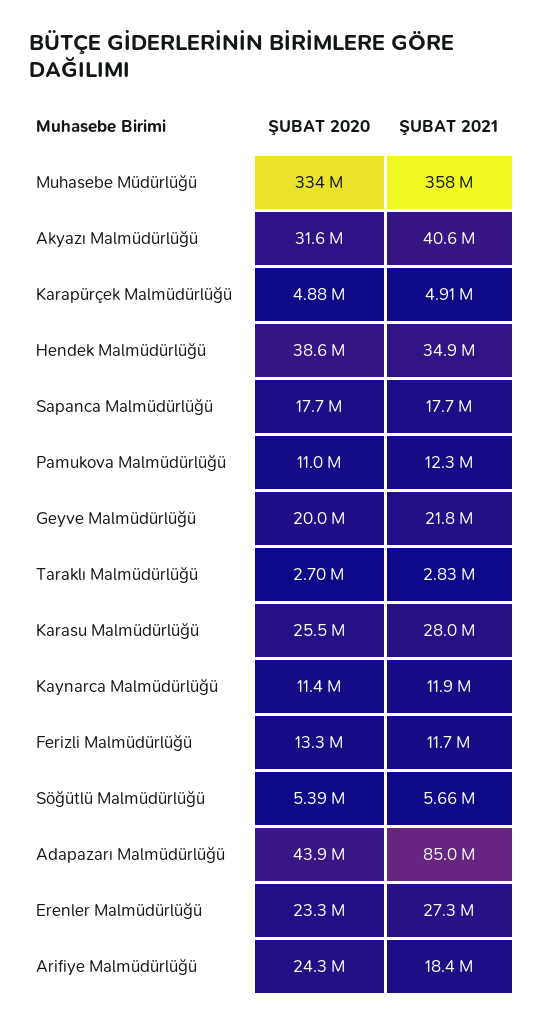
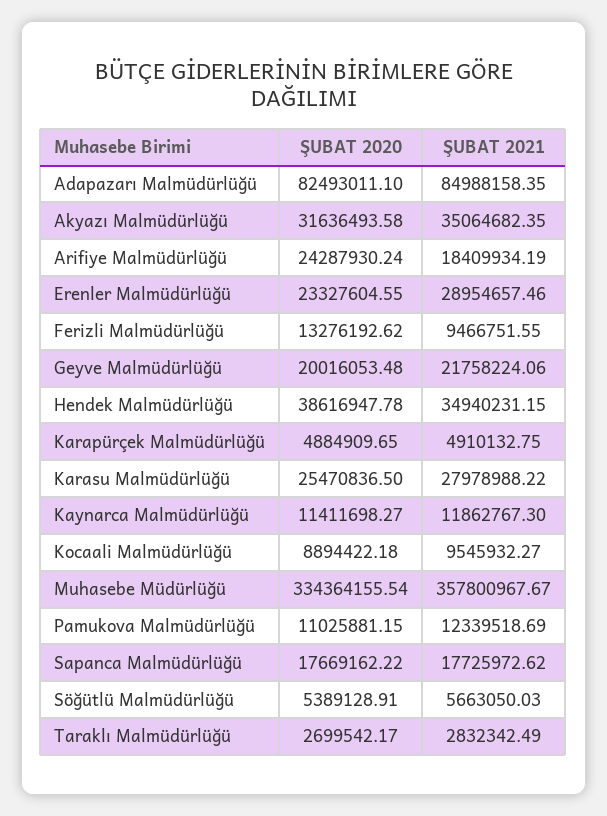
ŞUBAT 2021, Akyazı Malmüdürlüğü: 40600000 -> 35064682.35
ŞUBAT 2021, Ferizli Malmüdürlüğü: 11700000 -> 9466751.55
ŞUBAT 2020, Adapazarı Malmüdürlüğü: 43900000 -> 82493011.1
ŞUBAT 2021, Erenler Malmüdürlüğü: 27300000 -> 28954657.46
ŞUBAT 2020, Kocaali Malmüdürlüğü: none -> 8894422.18
ŞUBAT 2021, Kocaali Malmüdürlüğü: none -> 9545932.27

